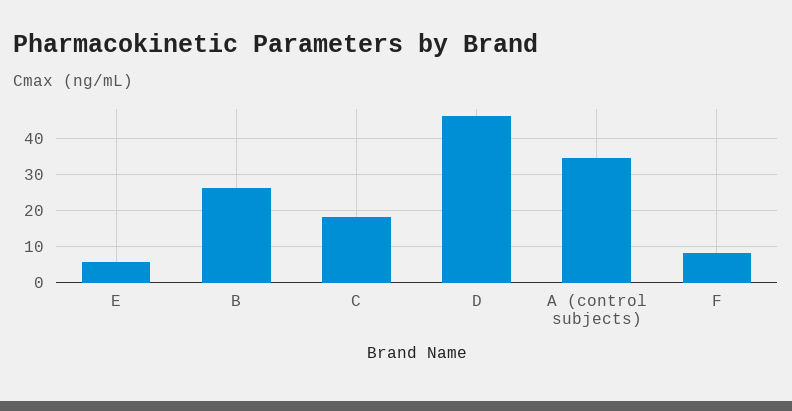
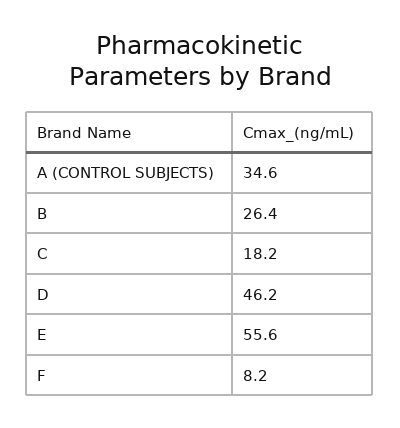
E: 6 -> 55.6

